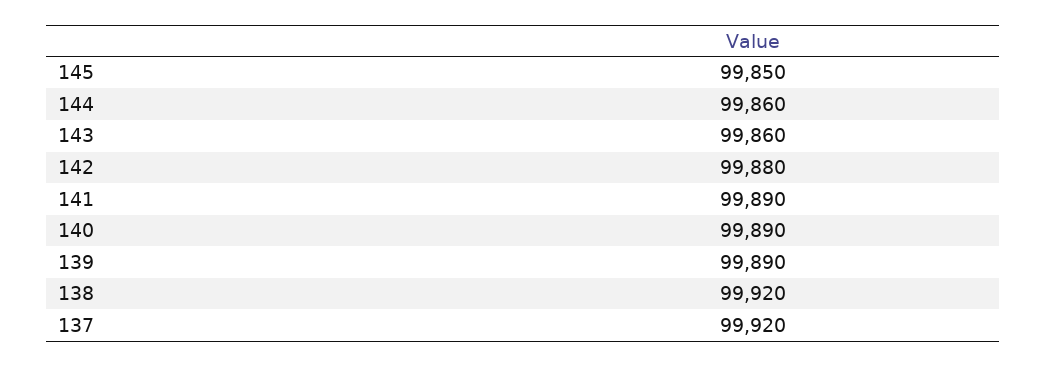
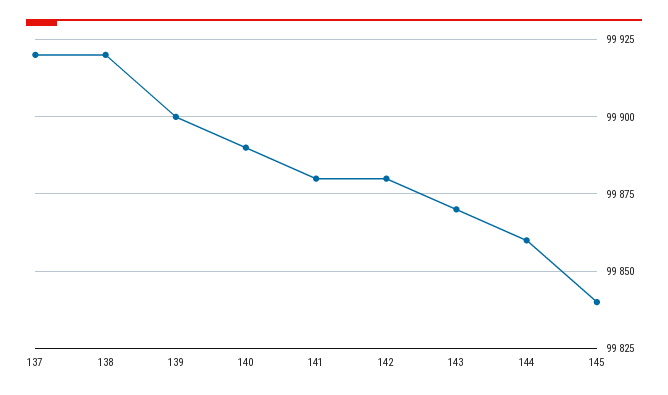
145: 99850 -> 99840
143: 99860 -> 99870
141: 99890 -> 99880
139: 99890 -> 99900

